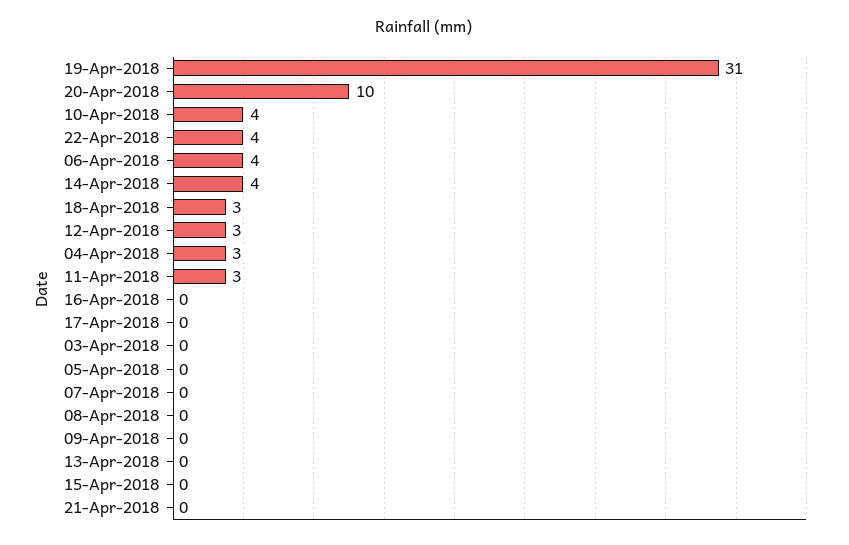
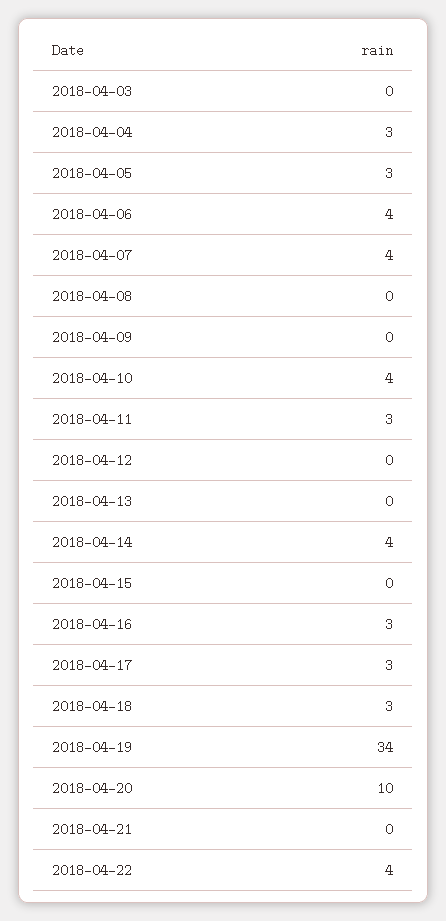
19-Apr-2018: 31 -> 34
12-Apr-2018: 3 -> 0
16-Apr-2018: 0 -> 3
17-Apr-2018: 0 -> 3
05-Apr-2018: 0 -> 3
07-Apr-2018: 0 -> 4

